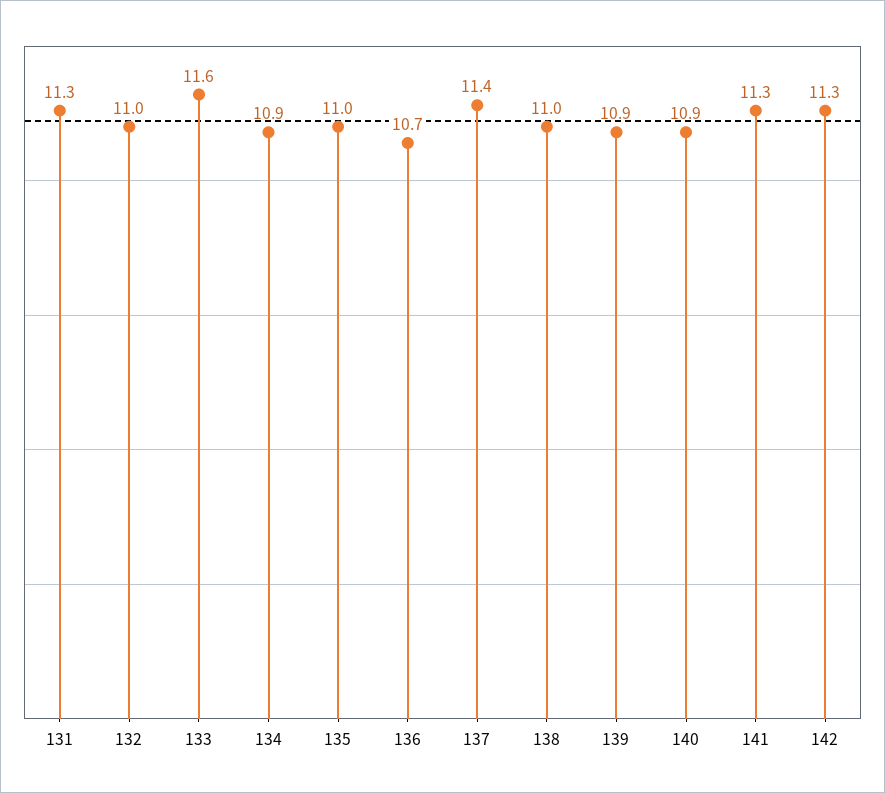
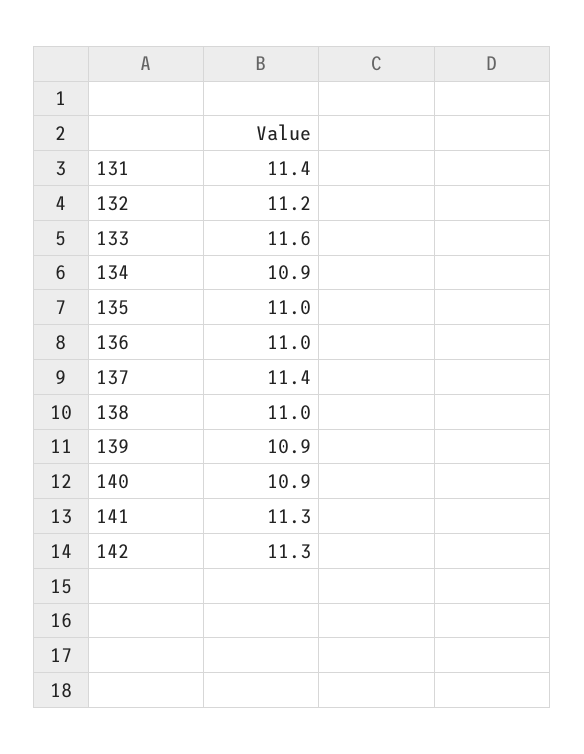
131: 11.3 -> 11.4
132: 11 -> 11.2
136: 10.7 -> 11

